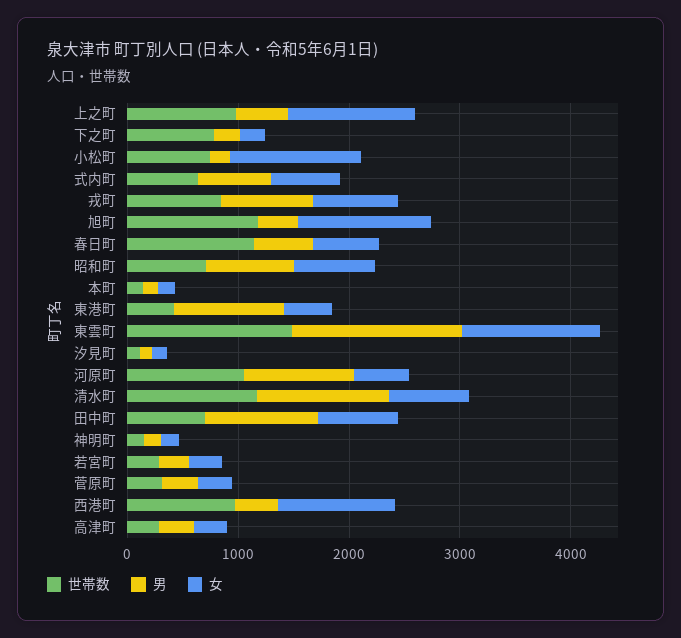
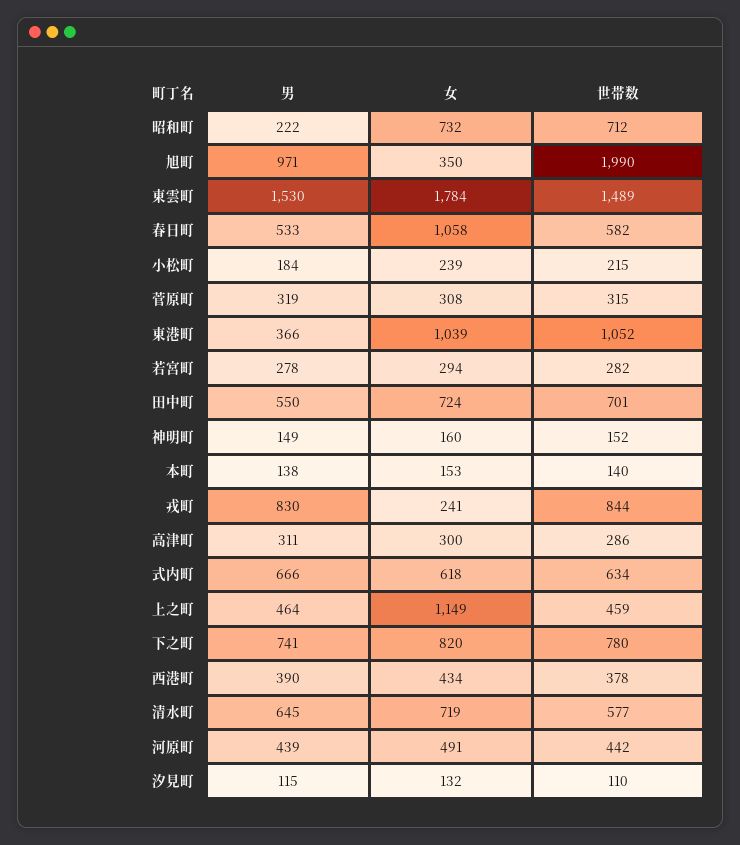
世帯数, 上之町: 1000 -> 459
男, 下之町: 200 -> 741
女, 下之町: 200 -> 820
世帯数, 小松町: 800 -> 215
女, 小松町: 1200 -> 239
女, 戎町: 800 -> 241
世帯数, 旭町: 1200 -> 1990
男, 旭町: 400 -> 971
女, 旭町: 1200 -> 350
世帯数, 春日町: 1200 -> 582
女, 春日町: 600 -> 1058
男, 昭和町: 800 -> 222
世帯数, 東港町: 400 -> 1052
男, 東港町: 1000 -> 366
女, 東港町: 400 -> 1039
女, 東雲町: 1200 -> 1784
世帯数, 河原町: 1000 -> 442
男, 河原町: 1000 -> 439
世帯数, 清水町: 1200 -> 577
男, 清水町: 1200 -> 645
男, 田中町: 1000 -> 550
世帯数, 西港町: 1000 -> 378
女, 西港町: 1000 -> 434

